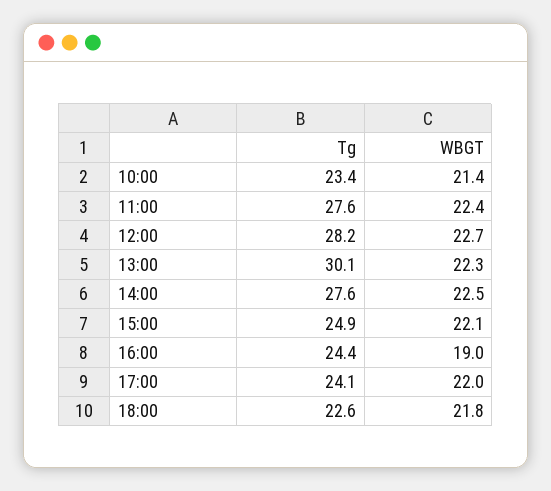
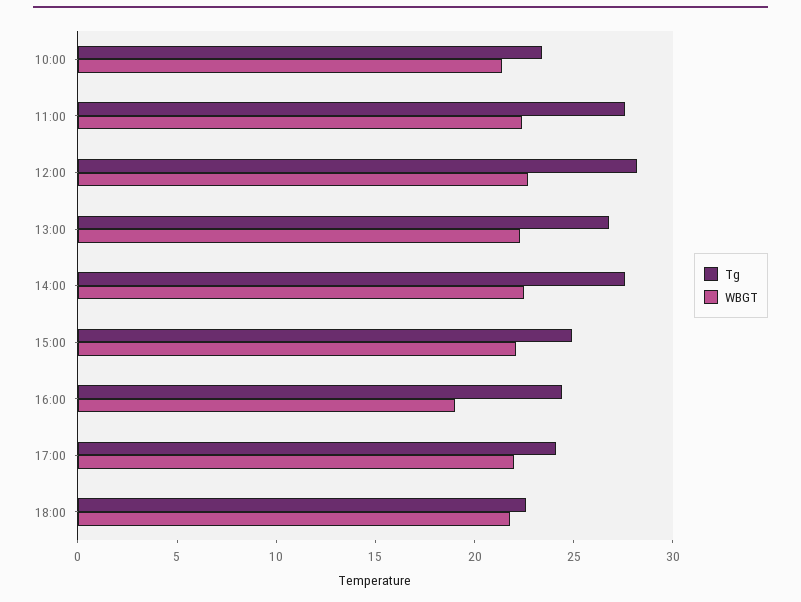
Tg, 13:00: 30.1 -> 27

